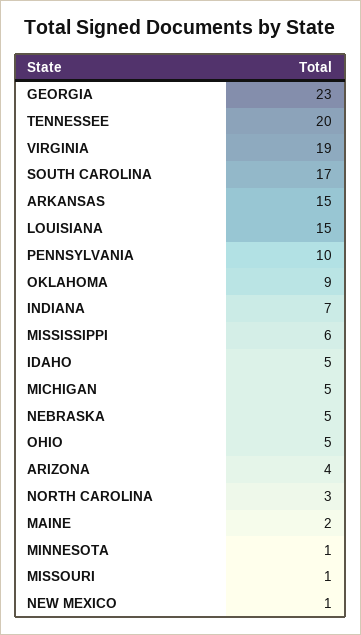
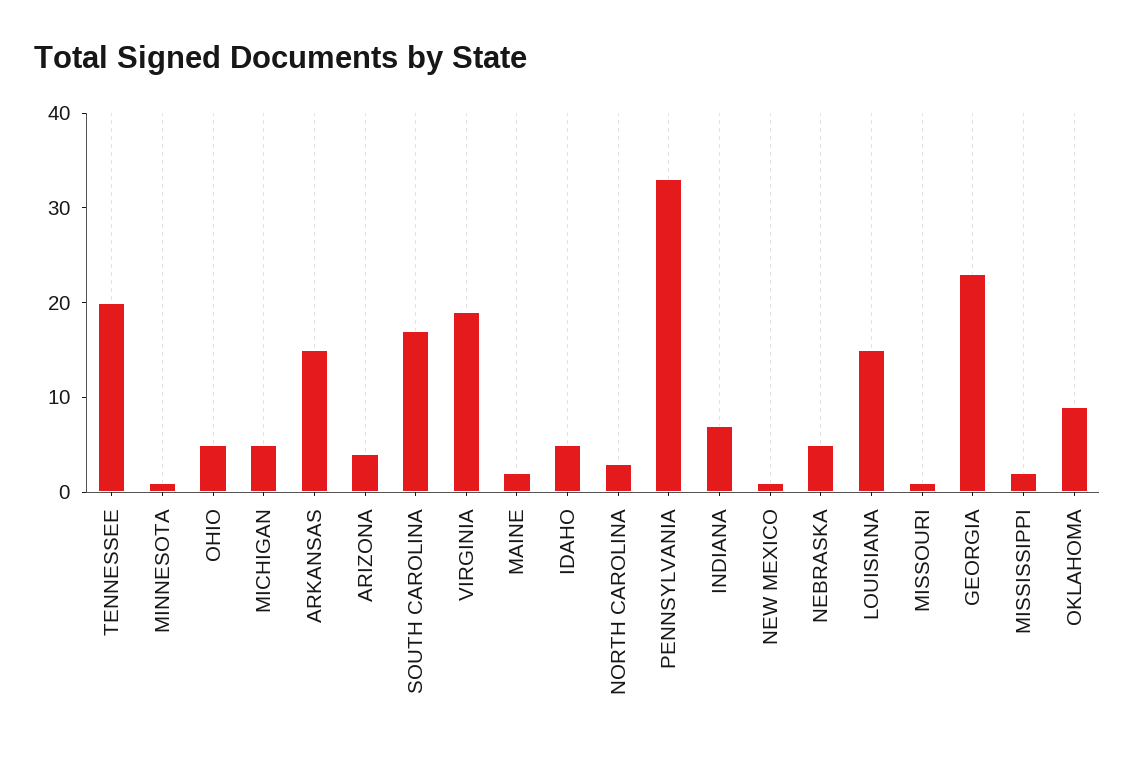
PENNSYLVANIA: 10 -> 33
MISSISSIPPI: 6 -> 2

